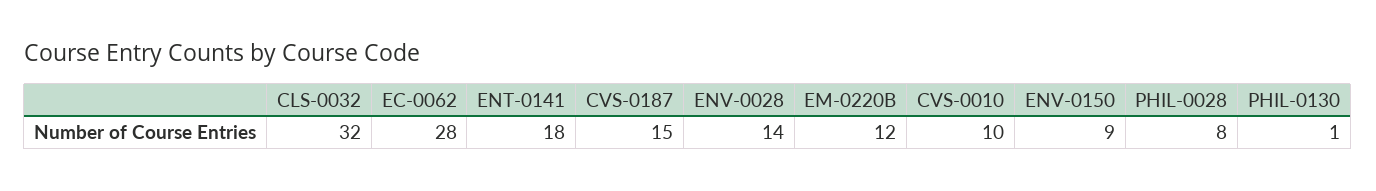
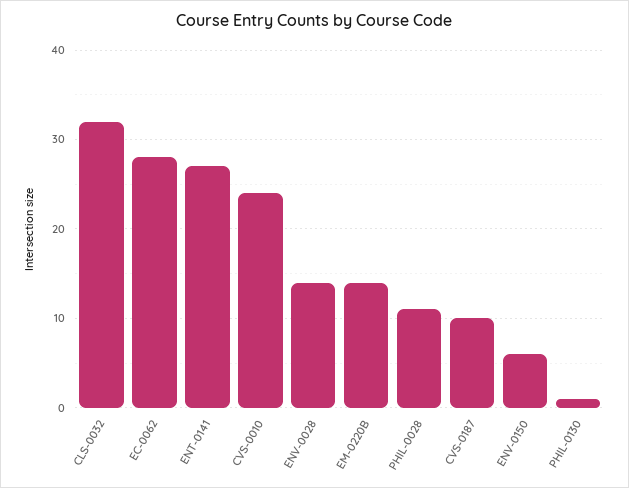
ENT-0141: 18 -> 27
CVS-0187: 15 -> 10
EM-0220B: 12 -> 14
CVS-0010: 10 -> 24
ENV-0150: 9 -> 6
PHIL-0028: 8 -> 11

